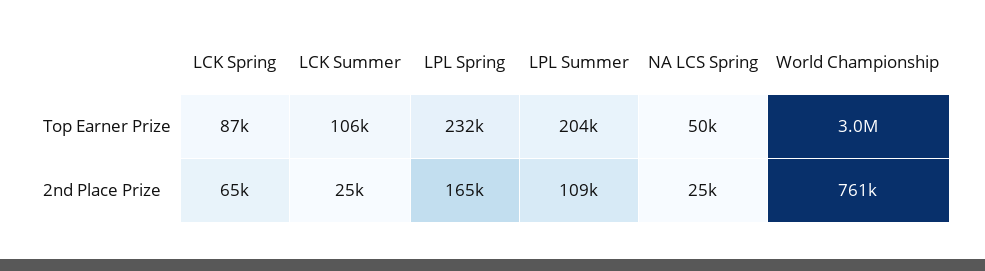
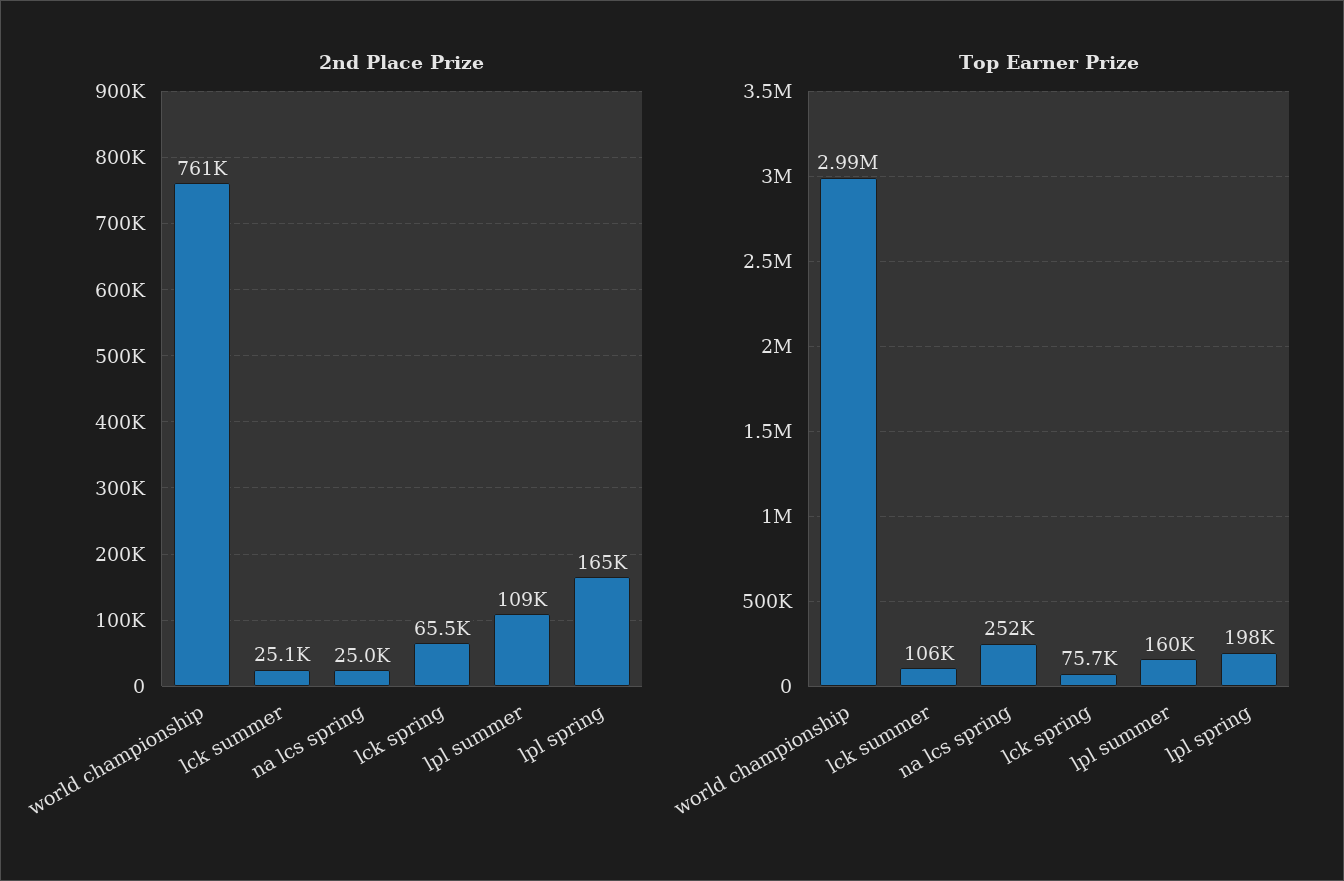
Top Earner Prize, LCK Spring: 87000 -> 75700
Top Earner Prize, LPL Spring: 232000 -> 198000
Top Earner Prize, LPL Summer: 204000 -> 160000
Top Earner Prize, NA LCS Spring: 50000 -> 252000

